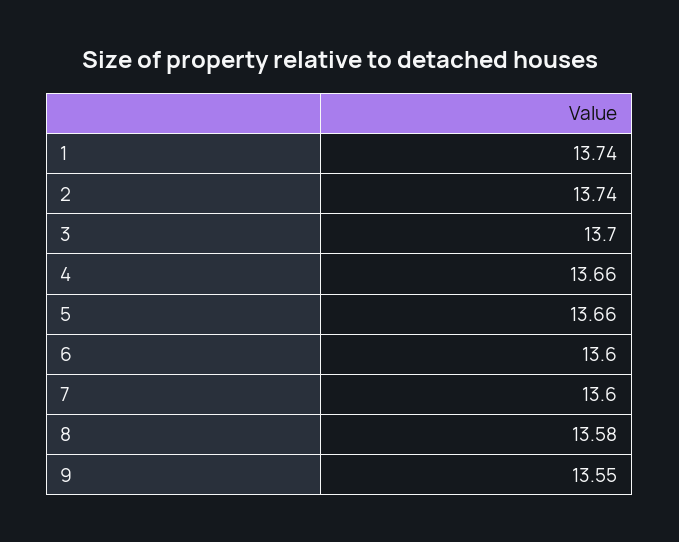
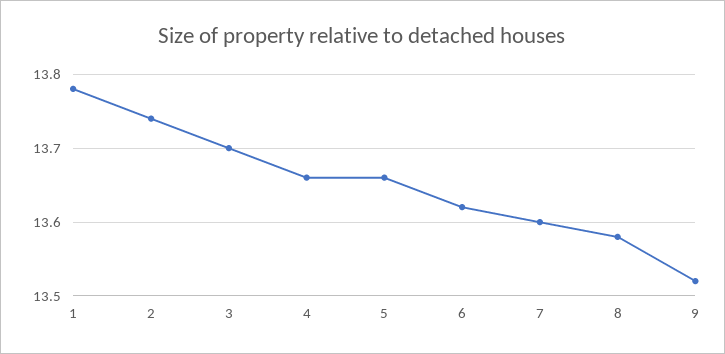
1: 13.74 -> 13.78
6: 13.6 -> 13.62
9: 13.55 -> 13.52

